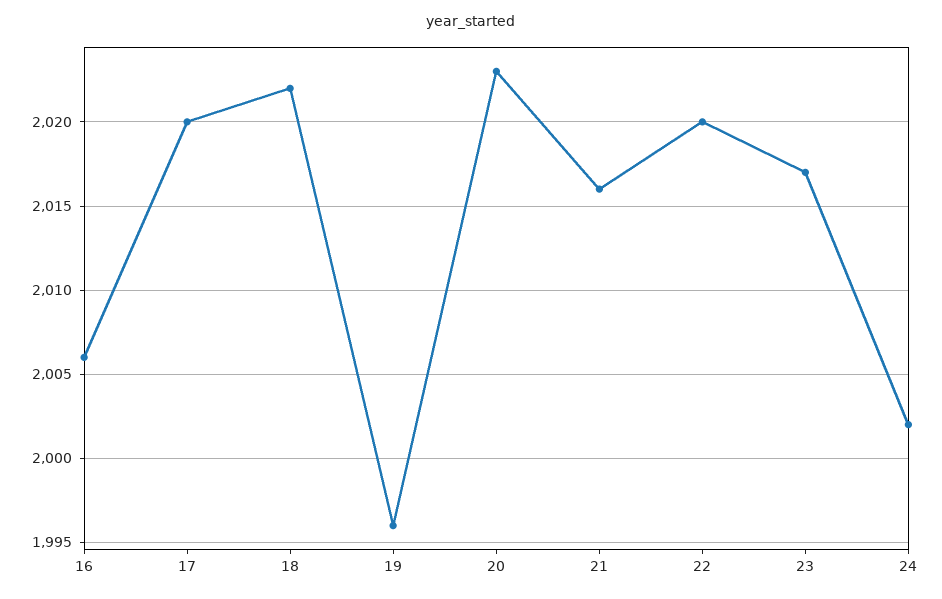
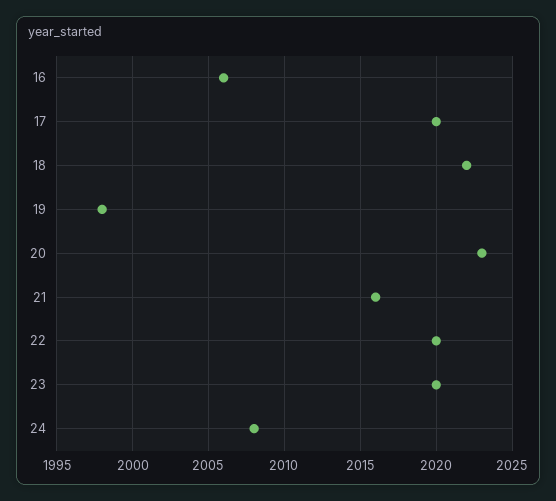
19: 1996 -> 1998
23: 2017 -> 2020
24: 2002 -> 2008

